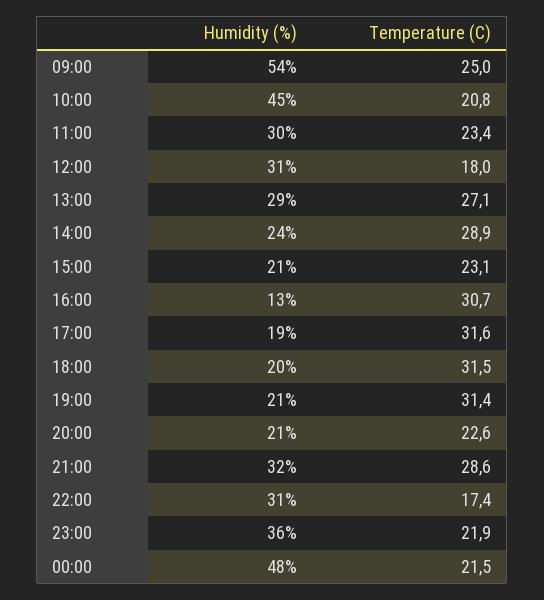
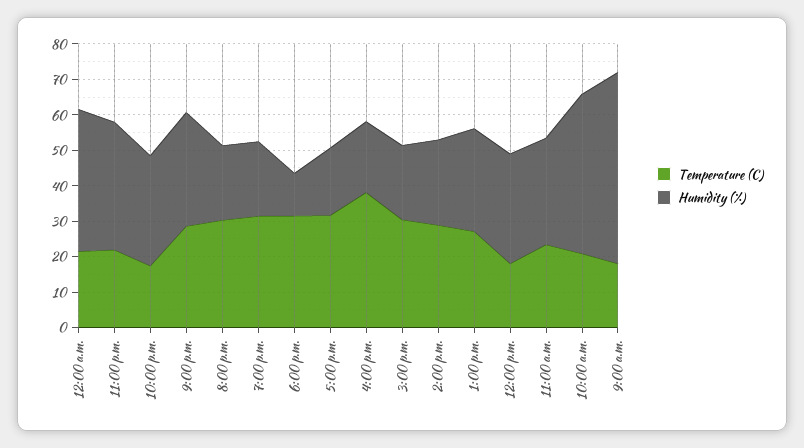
Temperature (C), 09:00: 25 -> 17.5
Temperature (C), 15:00: 23.1 -> 30
Humidity (%), 16:00: 13 -> 20
Temperature (C), 16:00: 30.7 -> 37.5
Humidity (%), 18:00: 20 -> 12.5
Temperature (C), 20:00: 22.6 -> 30
Humidity (%), 00:00: 48 -> 40

